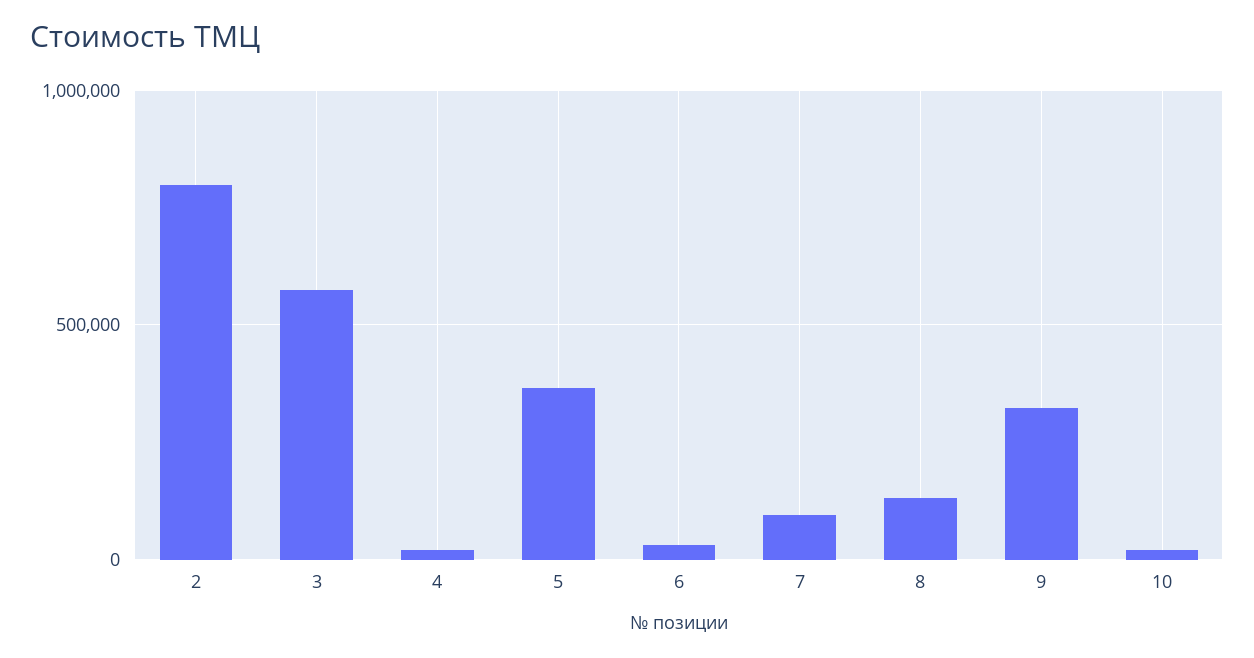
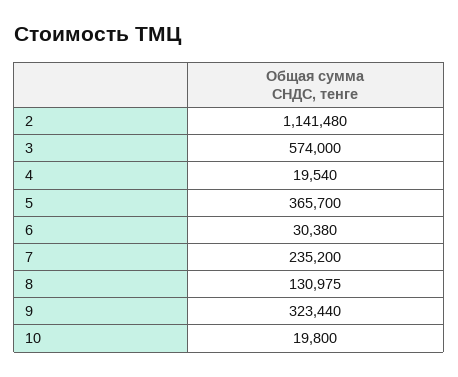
2: 800000 -> 1141480
7: 100000 -> 235200

